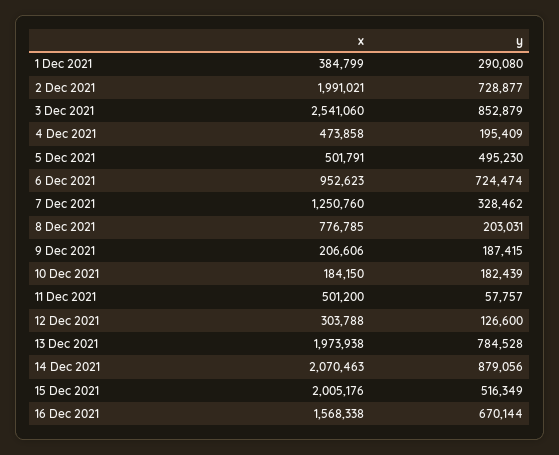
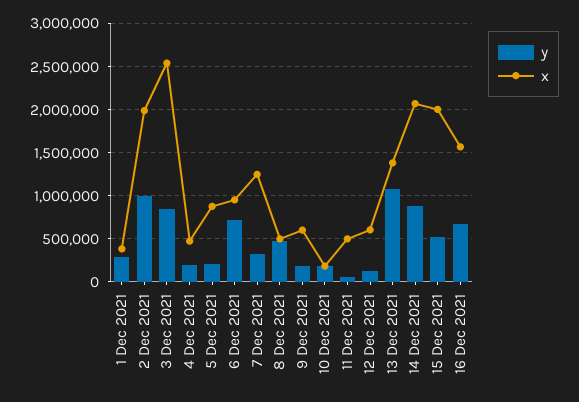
y, 2 Dec 2021: 728877 -> 1000000
x, 5 Dec 2021: 501791 -> 900000
y, 5 Dec 2021: 495230 -> 200000
x, 8 Dec 2021: 776785 -> 500000
y, 8 Dec 2021: 203031 -> 500000
x, 9 Dec 2021: 206606 -> 600000
x, 12 Dec 2021: 303788 -> 600000
x, 13 Dec 2021: 1973938 -> 1400000
y, 13 Dec 2021: 784528 -> 1100000

